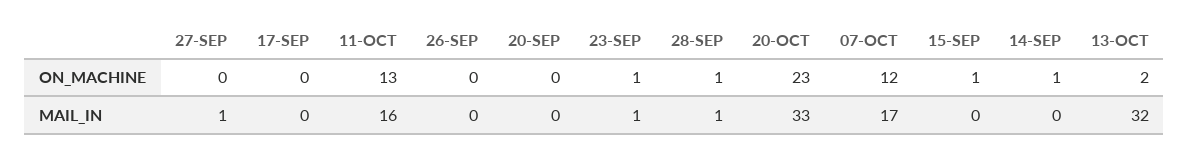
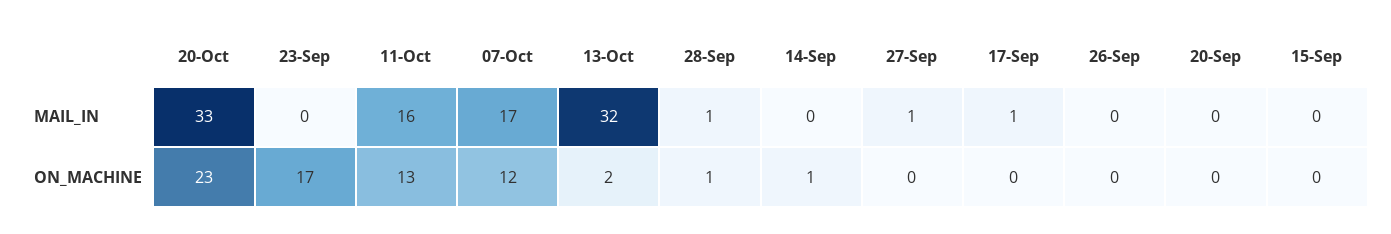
23-SEP, ON_MACHINE: 1 -> 17
15-SEP, ON_MACHINE: 1 -> 0
17-SEP, MAIL_IN: 0 -> 1
23-SEP, MAIL_IN: 1 -> 0

